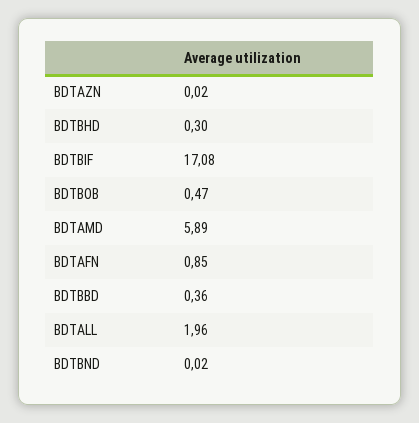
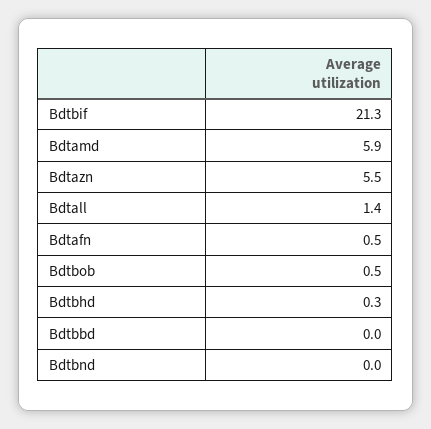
BDTAZN: 0.02 -> 5.5
BDTBIF: 17.08 -> 21.3
BDTAFN: 0.85 -> 0.5
BDTBBD: 0.36 -> 0
BDTALL: 1.96 -> 1.4

